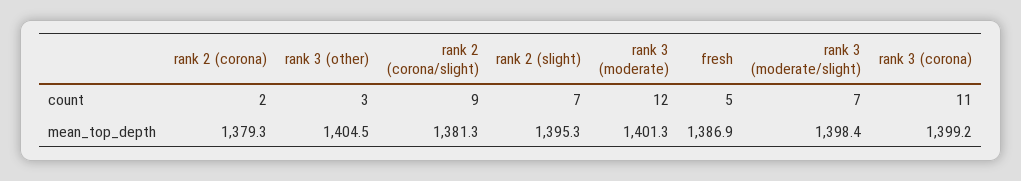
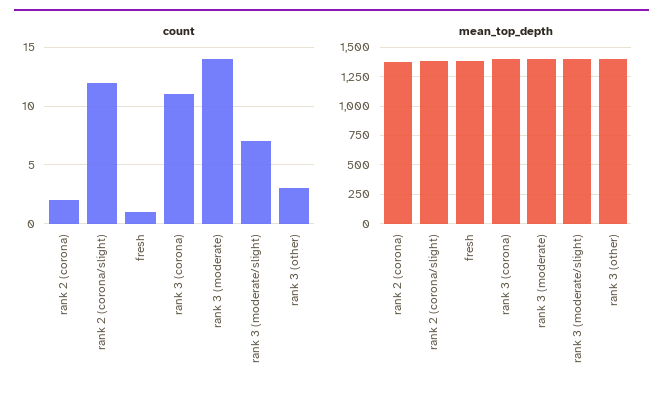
count, rank 2 (corona/slight): 9 -> 12
count, rank 2 (slight): 7 -> none
count, rank 3 (moderate): 12 -> 14
count, fresh: 5 -> 1
mean_top_depth, rank 2 (slight): 1395.3 -> none

